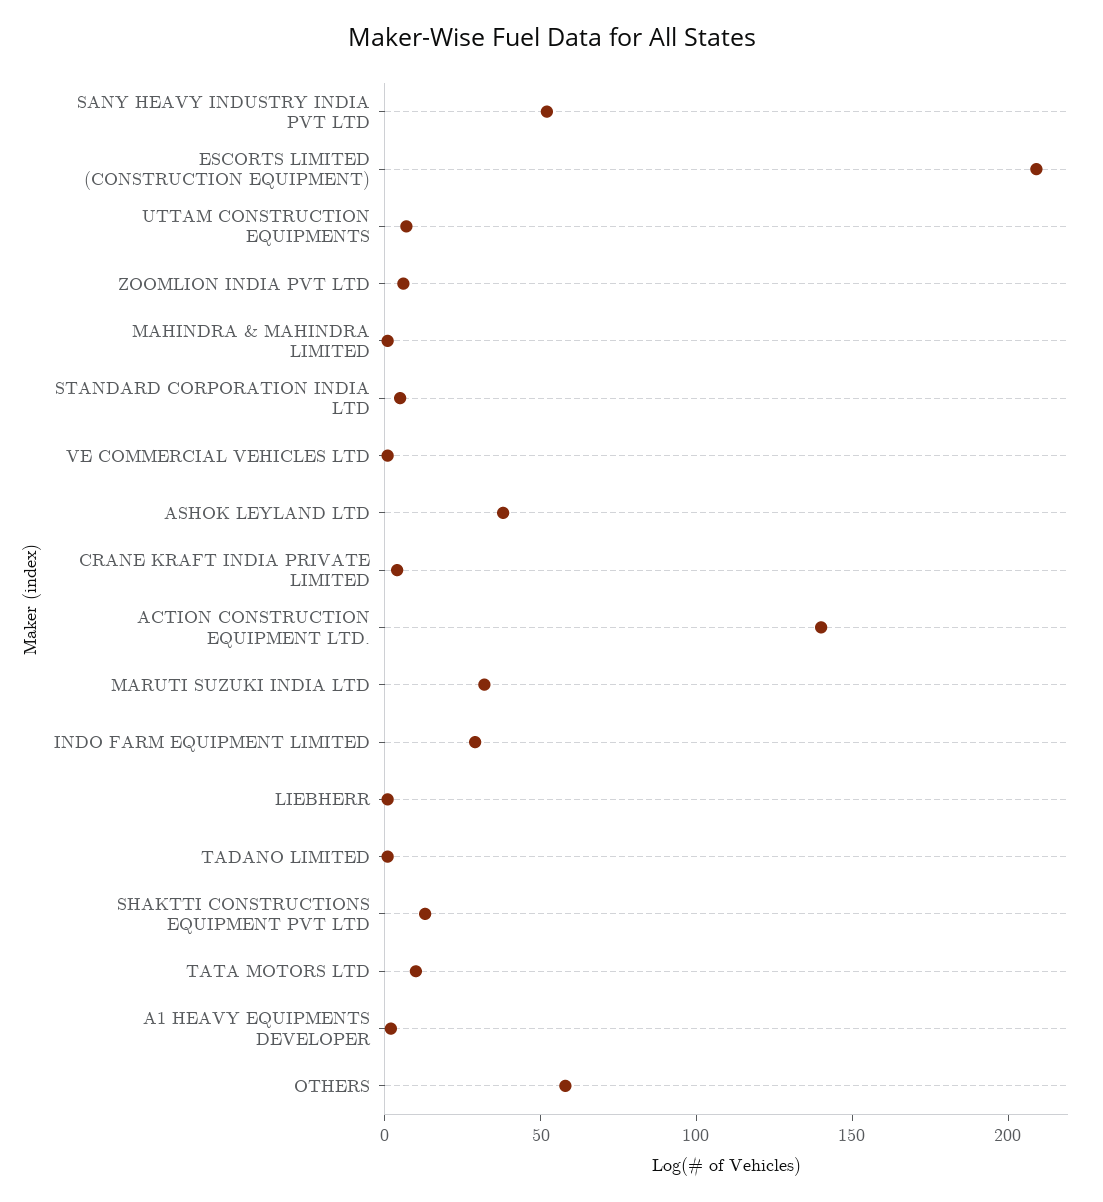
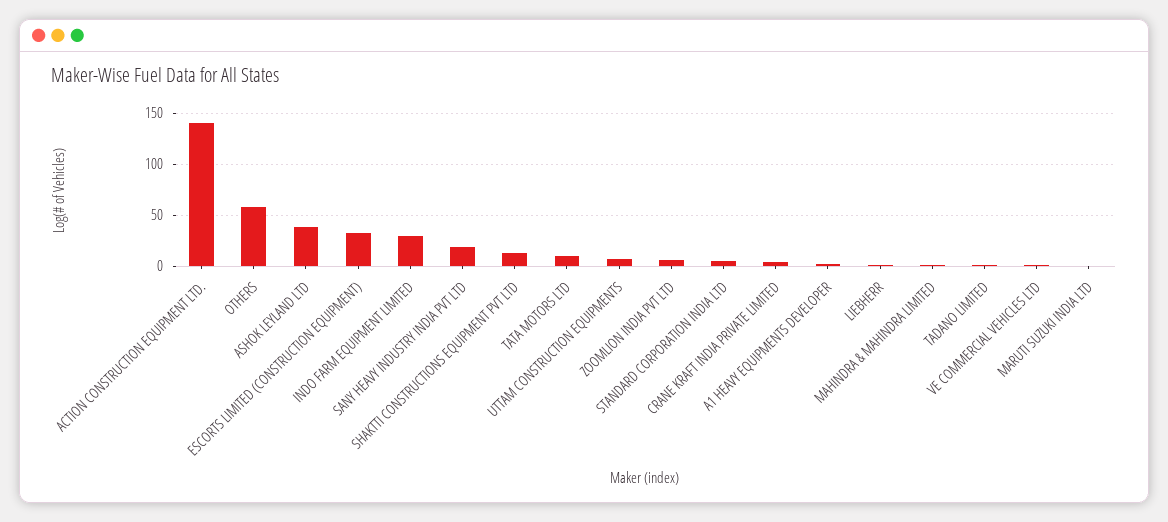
SANY HEAVY INDUSTRY INDIA PVT LTD: 50 -> 20
ESCORTS LIMITED (CONSTRUCTION EQUIPMENT): 210 -> 30
MARUTI SUZUKI INDIA LTD: 30 -> 0

